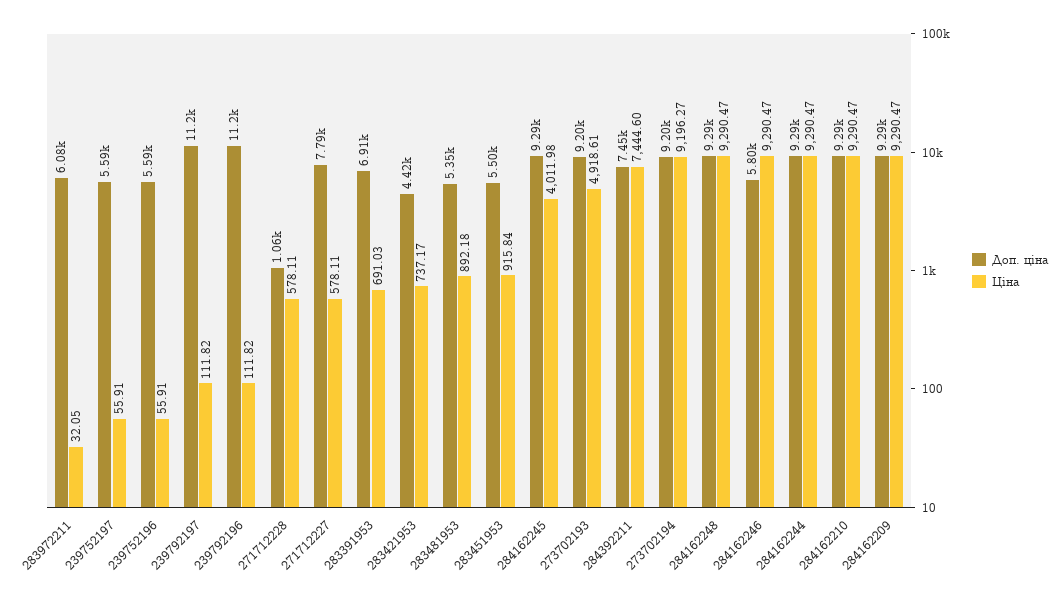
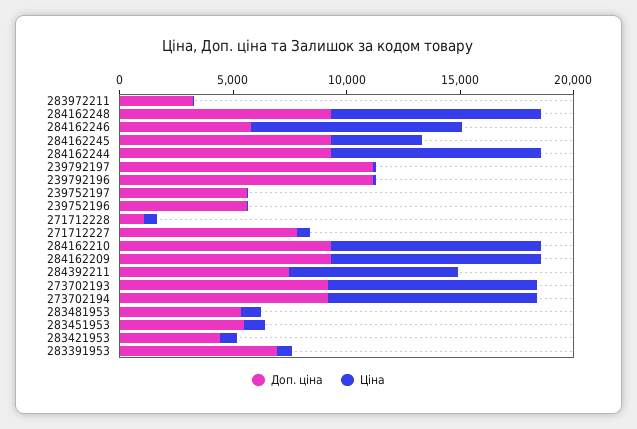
Доп. ціна, 283972211: 6080 -> 3000
Ціна, 273702193: 4918.61 -> 9000

